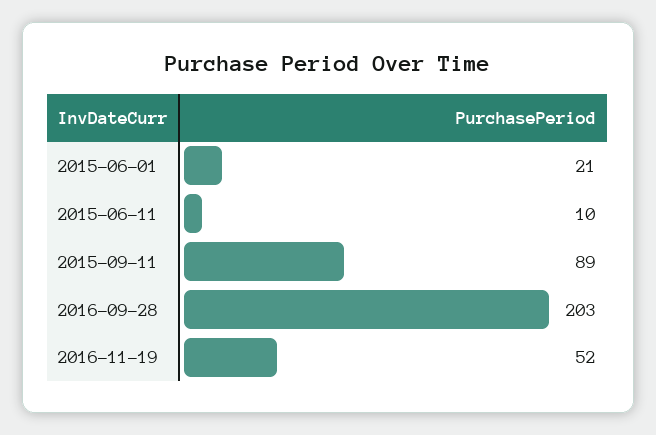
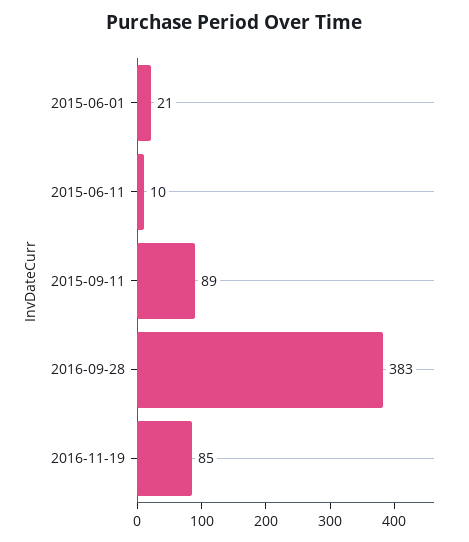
2016-09-28: 203 -> 383
2016-11-19: 52 -> 85

